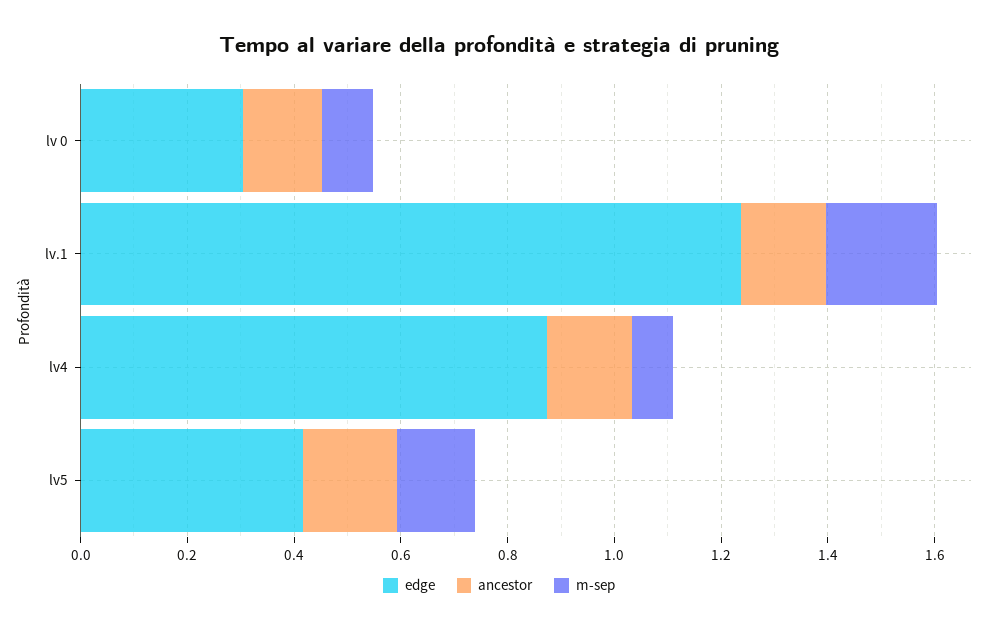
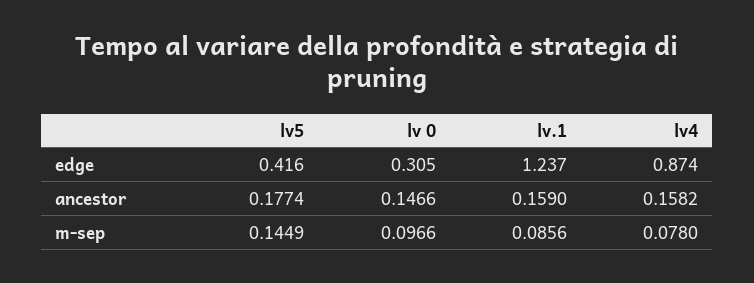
m-sep, lv.1: 0.2 -> 0.0856

